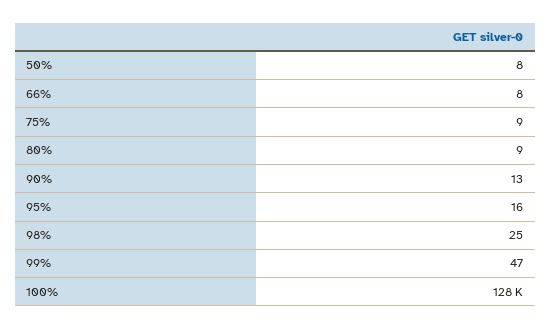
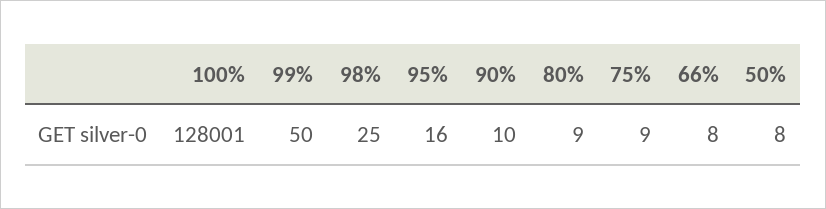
90%: 13 -> 10
99%: 47 -> 50

